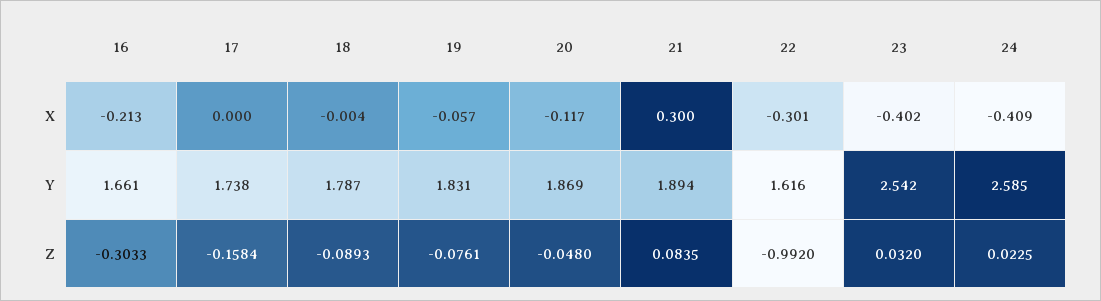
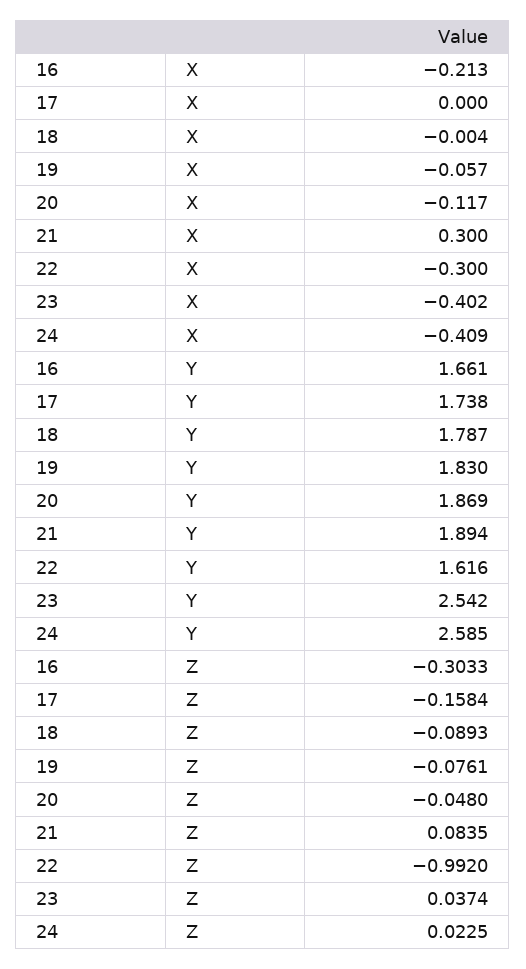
22, X: -0.301 -> -0.3
19, Y: 1.831 -> 1.83
23, Z: 0.032 -> 0.0374

